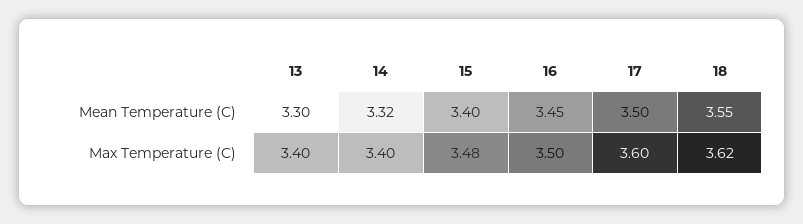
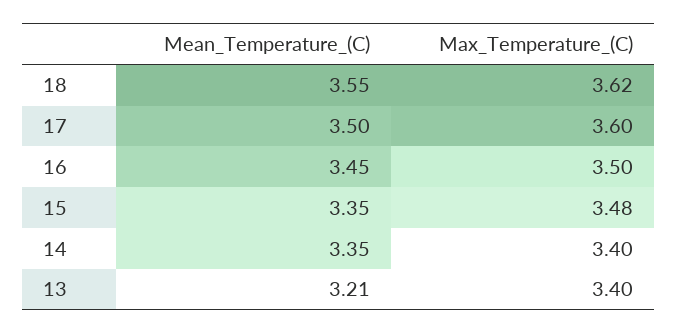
13, Mean Temperature (C): 3.3 -> 3.21
14, Mean Temperature (C): 3.32 -> 3.35
15, Mean Temperature (C): 3.4 -> 3.35

